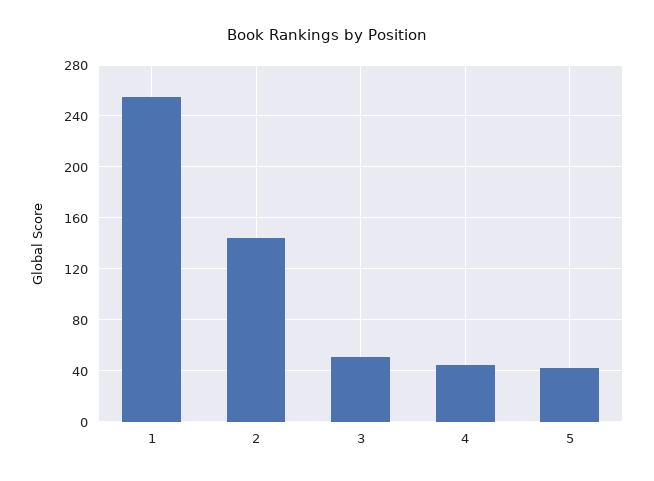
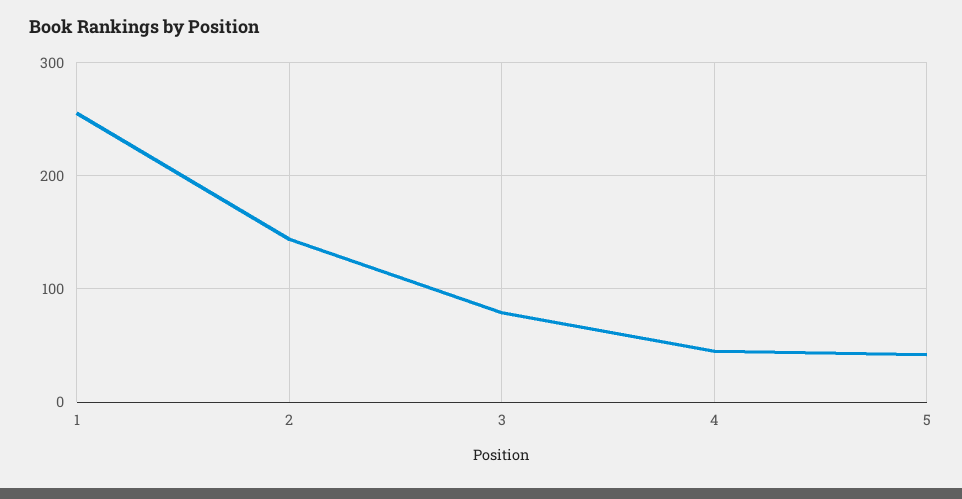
3: 50 -> 80

